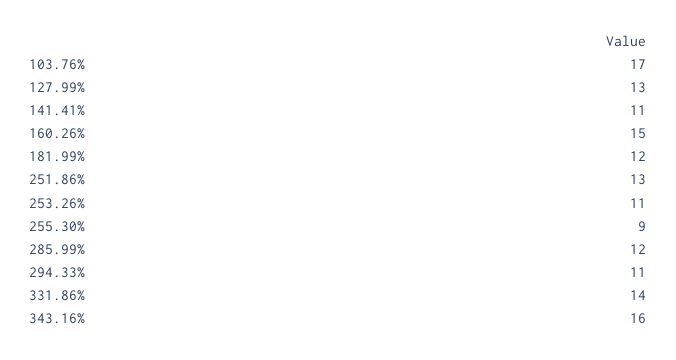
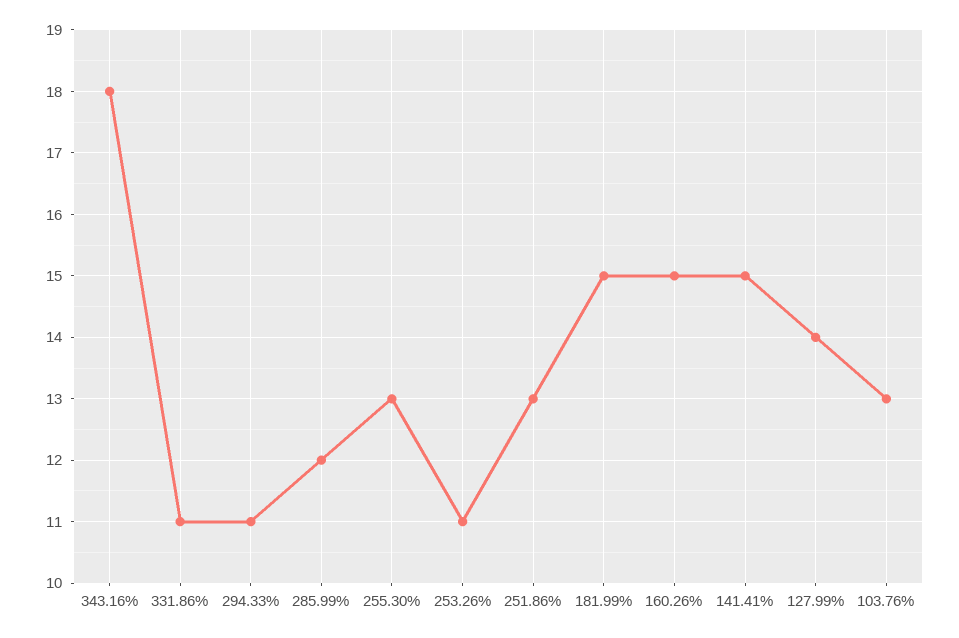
103.76%: 17 -> 13
127.99%: 13 -> 14
141.41%: 11 -> 15
181.99%: 12 -> 15
255.30%: 9 -> 13
331.86%: 14 -> 11
343.16%: 16 -> 18

